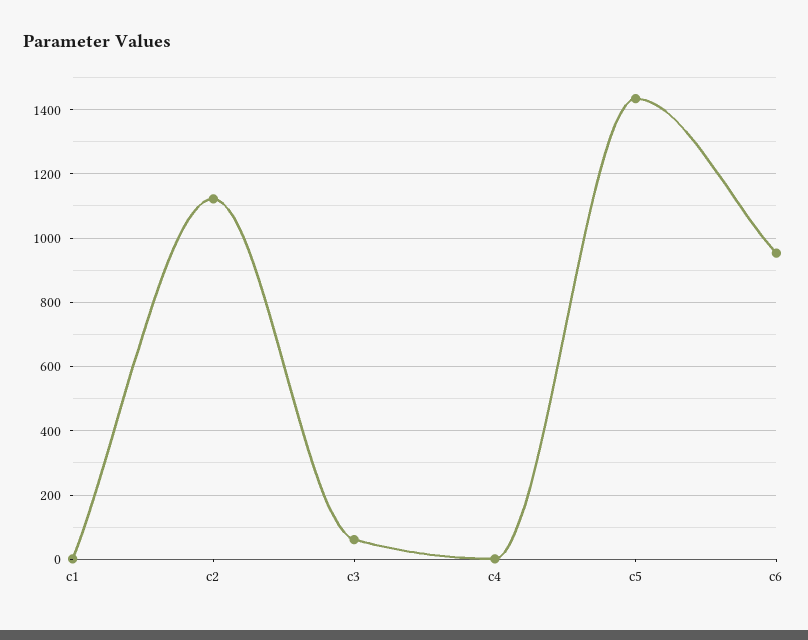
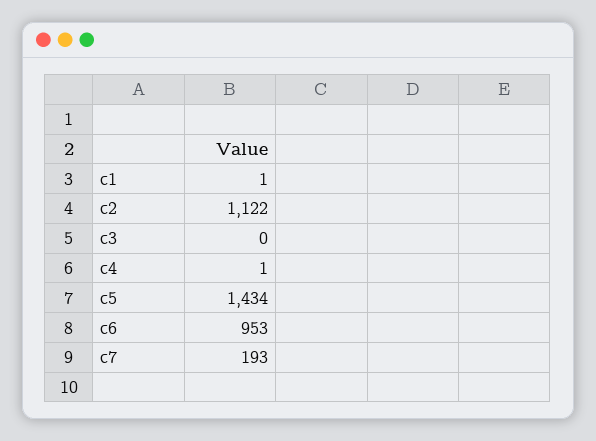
c3: 60 -> 0
c7: none -> 193

